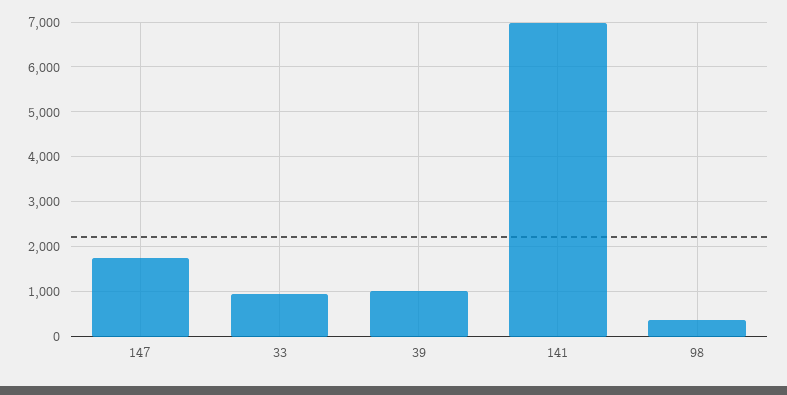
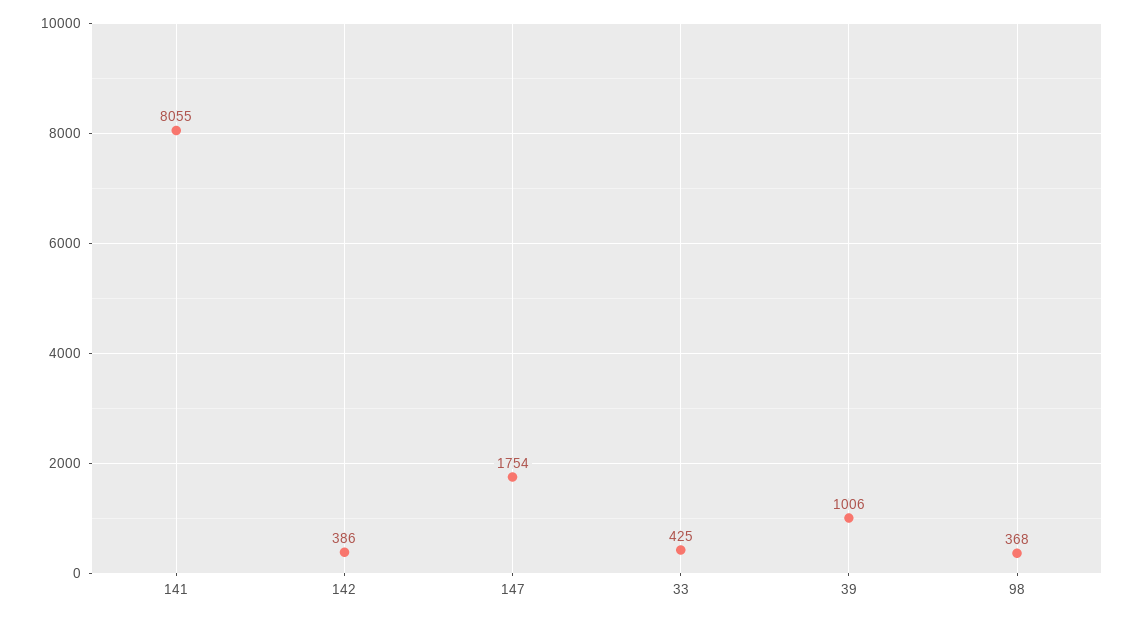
33: 1000 -> 425
141: 7000 -> 8055
142: none -> 386

